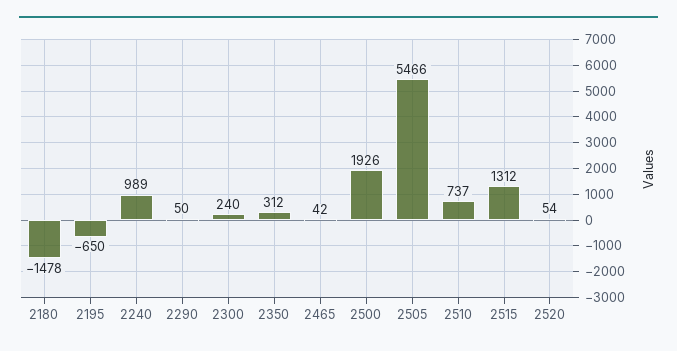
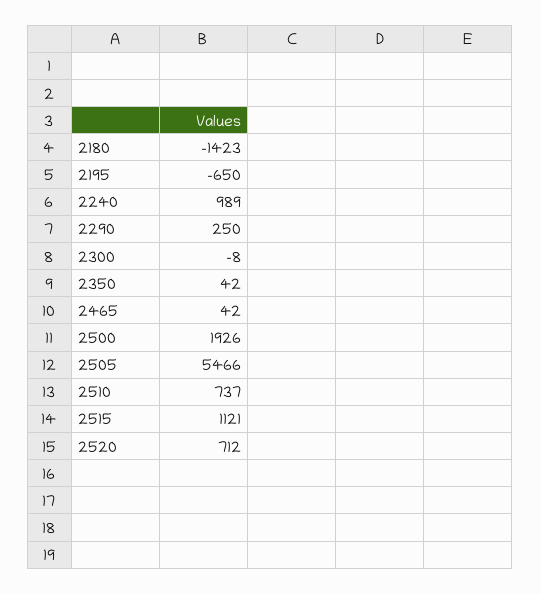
2180: -1478 -> -1423
2290: 50 -> 250
2300: 240 -> -8
2350: 312 -> 42
2515: 1312 -> 1121
2520: 54 -> 712

